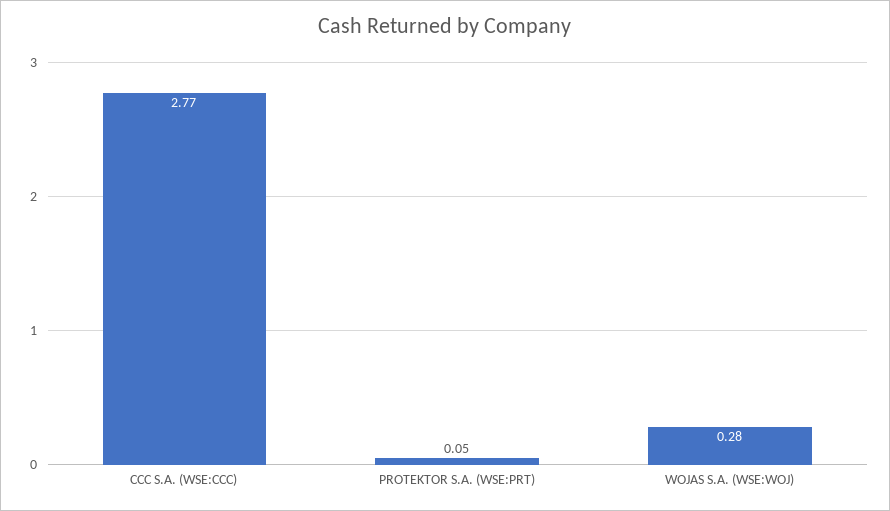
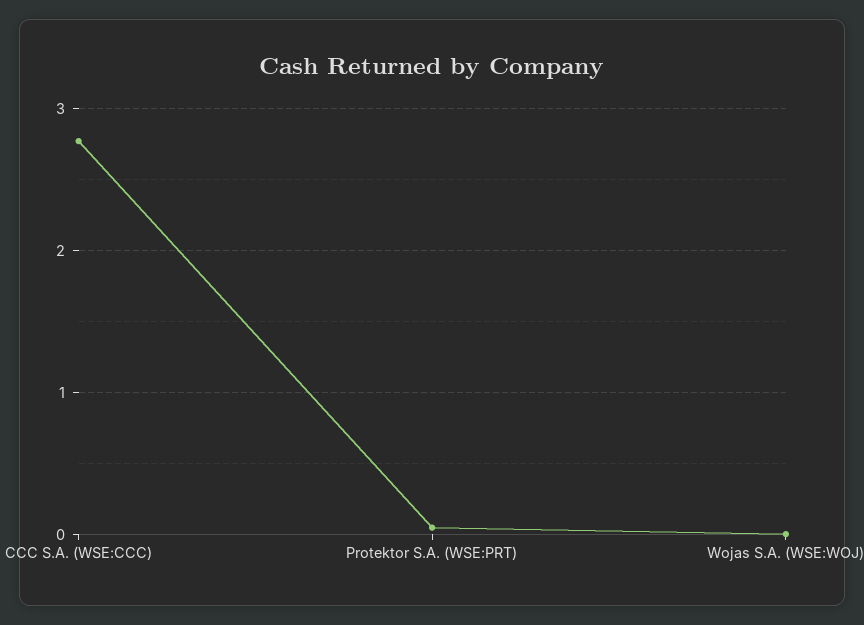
WOJAS S.A. (WSE:WOJ): 0.28 -> 0

